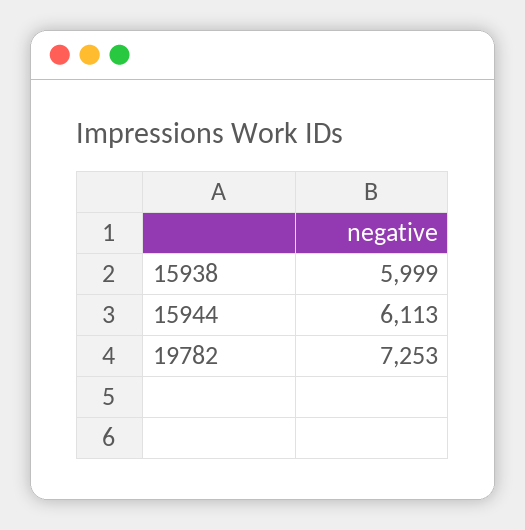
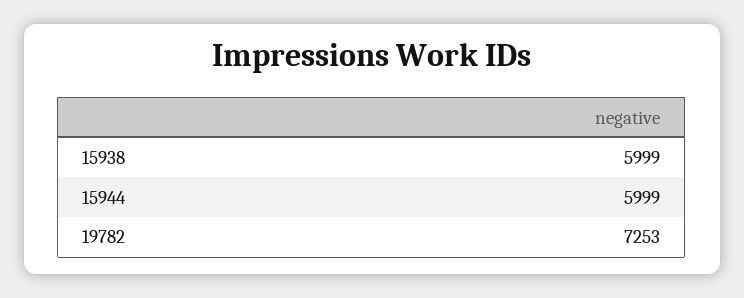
15944: 6113 -> 5999

